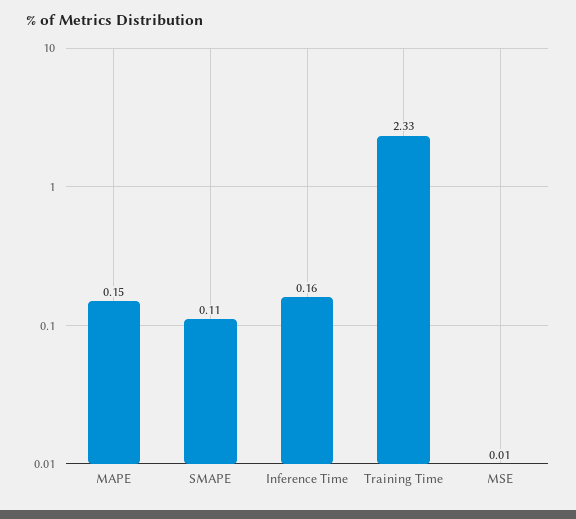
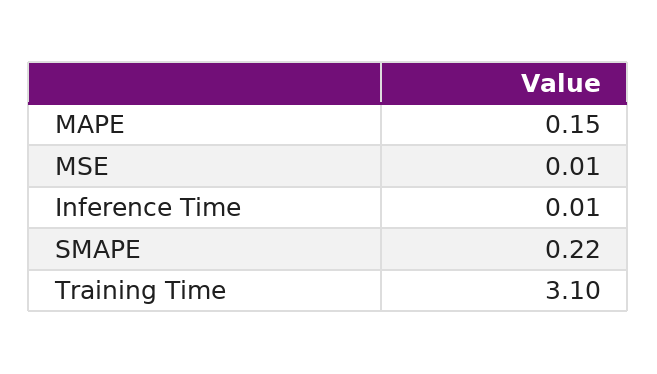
SMAPE: 0.11 -> 0.22
Inference Time: 0.16 -> 0.01
Training Time: 2.33 -> 3.1

